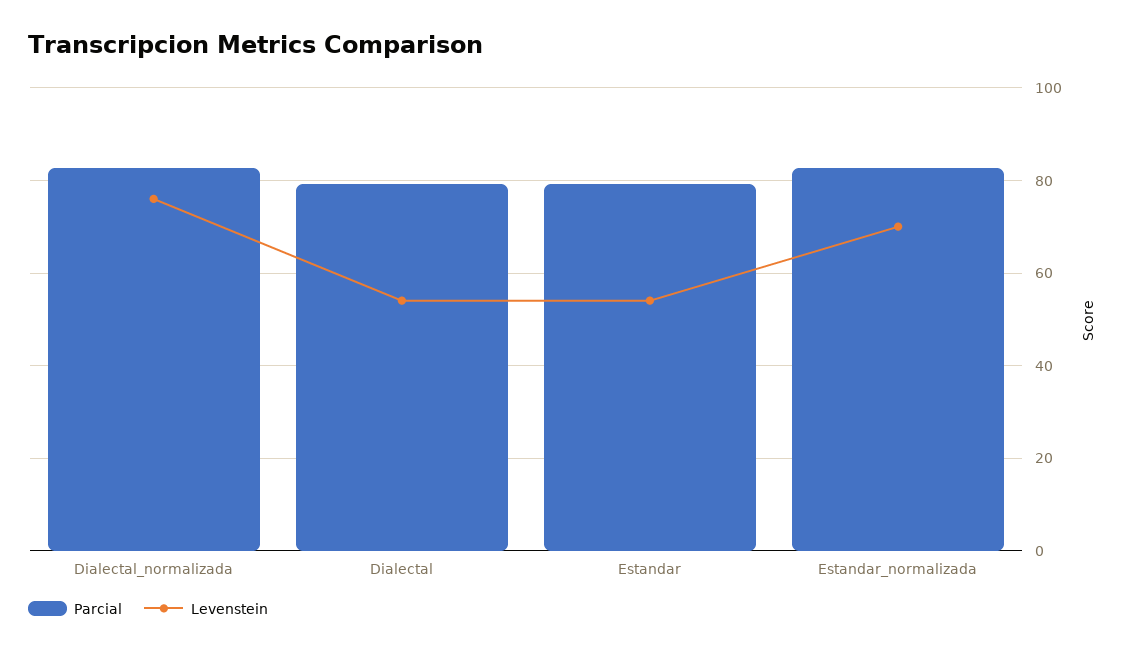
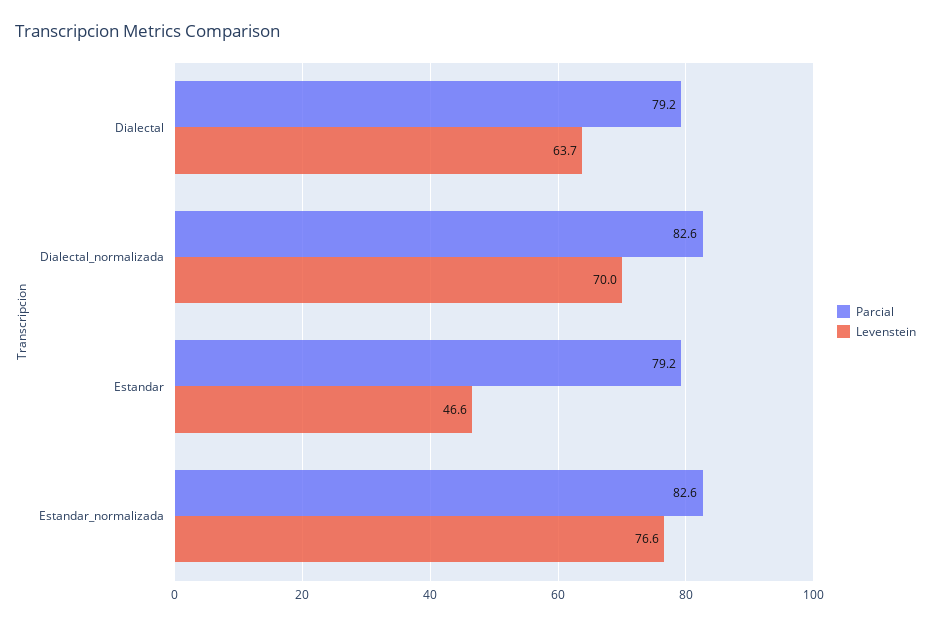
Levenstein, Dialectal_normalizada: 76 -> 70
Levenstein, Dialectal: 54 -> 63.7
Levenstein, Estandar: 54 -> 46.6
Levenstein, Estandar_normalizada: 70 -> 76.6

